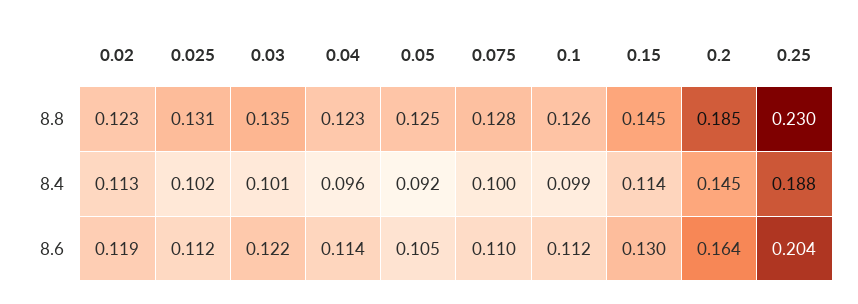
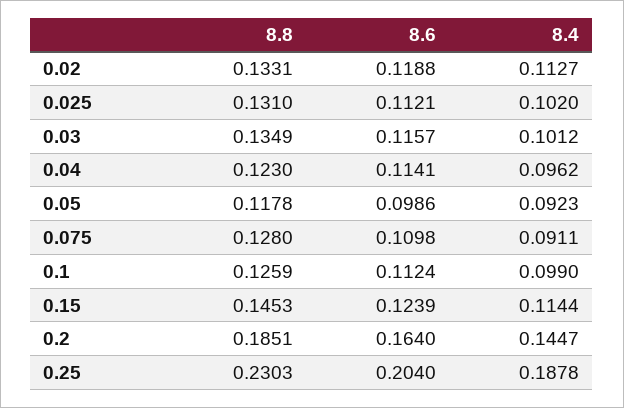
0.02, 8.8: 0.123 -> 0.1331
0.05, 8.8: 0.125 -> 0.1178
0.075, 8.4: 0.1 -> 0.0911
0.03, 8.6: 0.122 -> 0.1157
0.05, 8.6: 0.105 -> 0.0986
0.15, 8.6: 0.13 -> 0.1239

